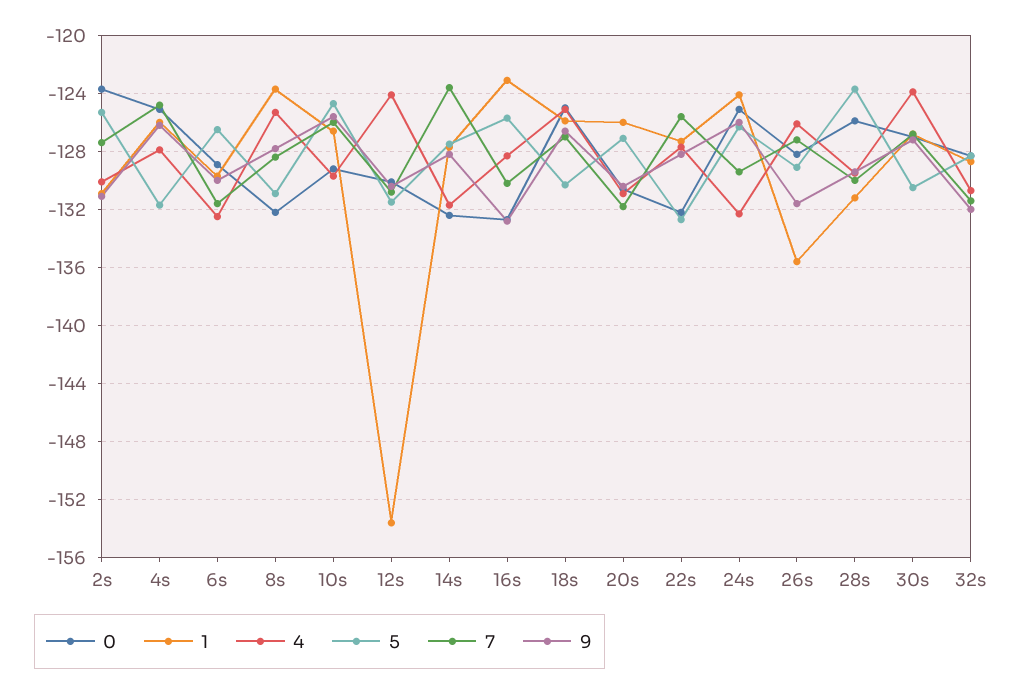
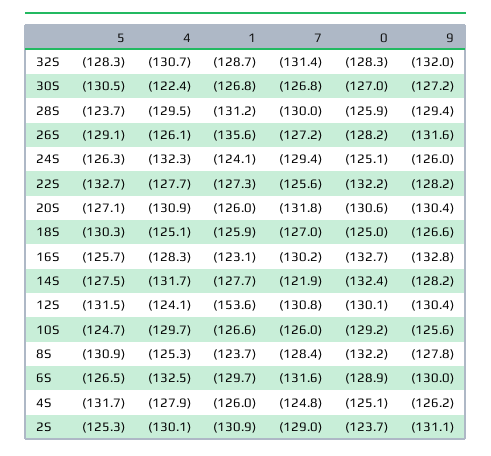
7, 2s: -127.5 -> -129
7, 14s: -123.5 -> -121.9
4, 30s: -124 -> -122.4

